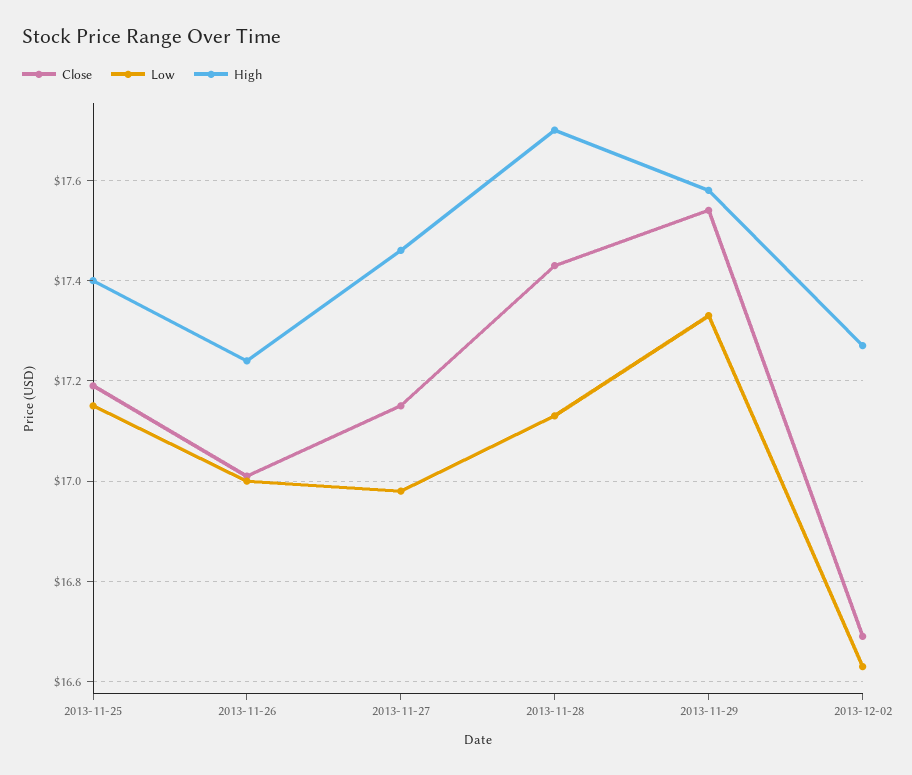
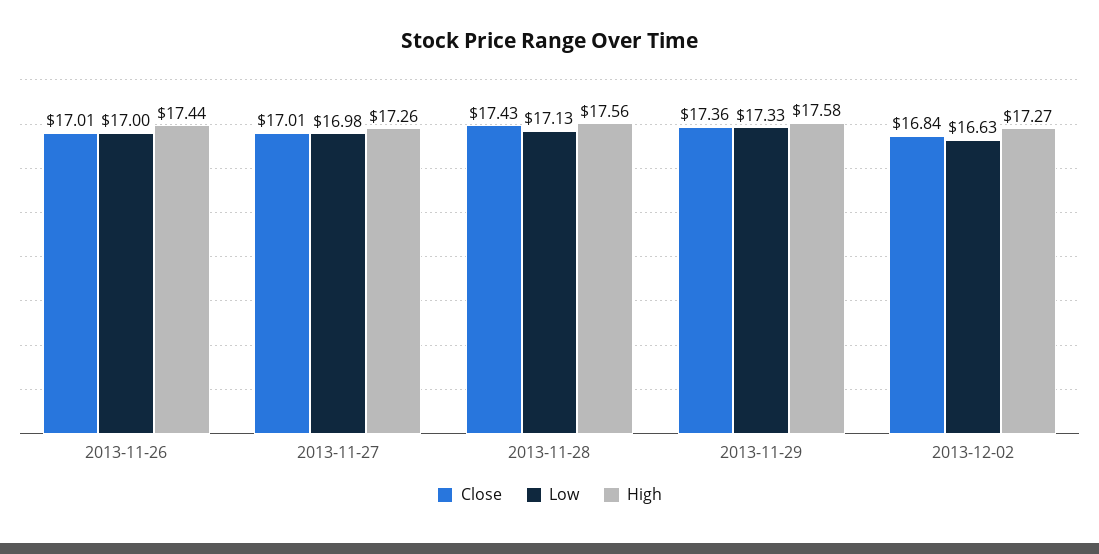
Close, 2013-11-25: 17.2 -> none
Low, 2013-11-25: 17.15 -> none
High, 2013-11-25: 17.4 -> none
High, 2013-11-26: 17.25 -> 17.44
Close, 2013-11-27: 17.15 -> 17.01
High, 2013-11-27: 17.45 -> 17.26
High, 2013-11-28: 17.7 -> 17.56
Close, 2013-11-29: 17.55 -> 17.36
Close, 2013-12-02: 16.7 -> 16.84

